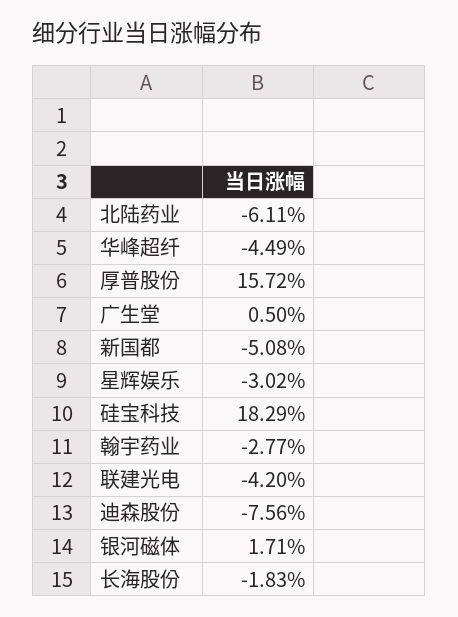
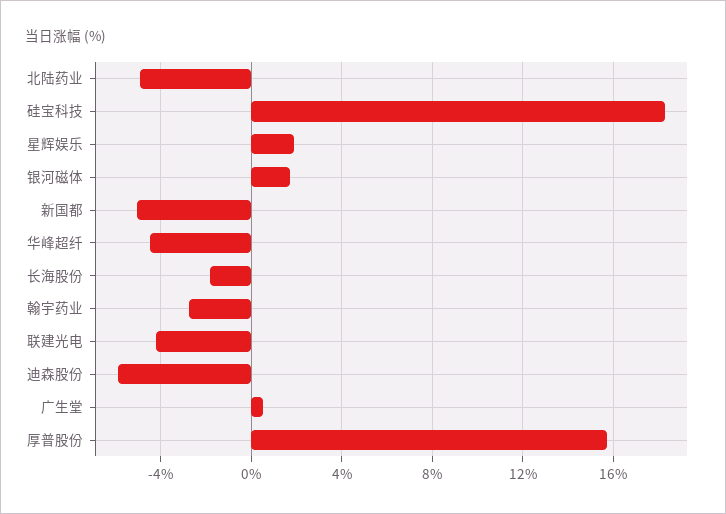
北陆药业: -6.11 -> -5
星辉娱乐: -3.02 -> 2
迪森股份: -7.56 -> -6

